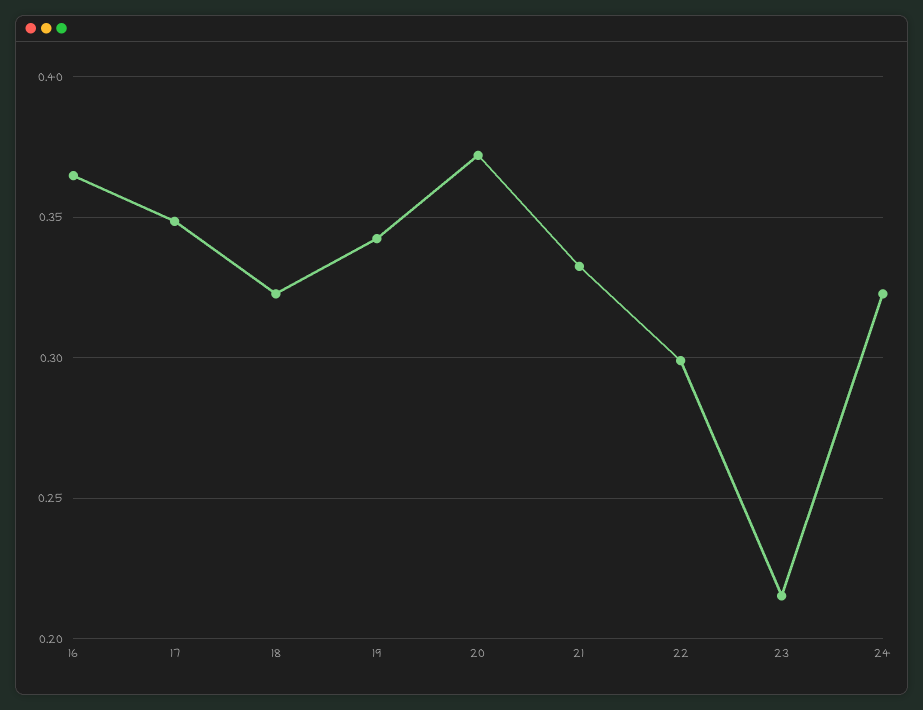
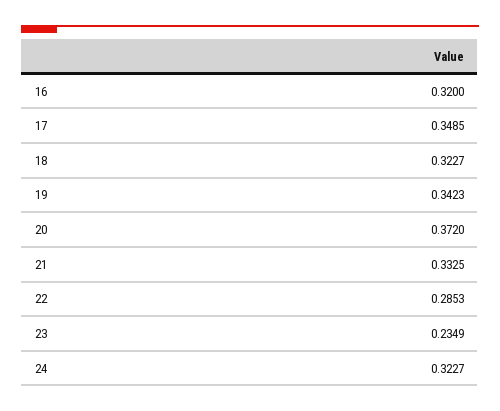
16: 0.365 -> 0.32
22: 0.3 -> 0.2853
23: 0.215 -> 0.2349

